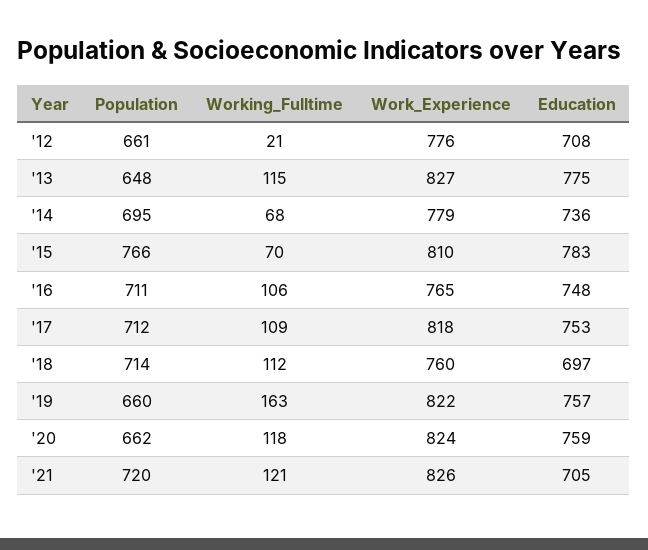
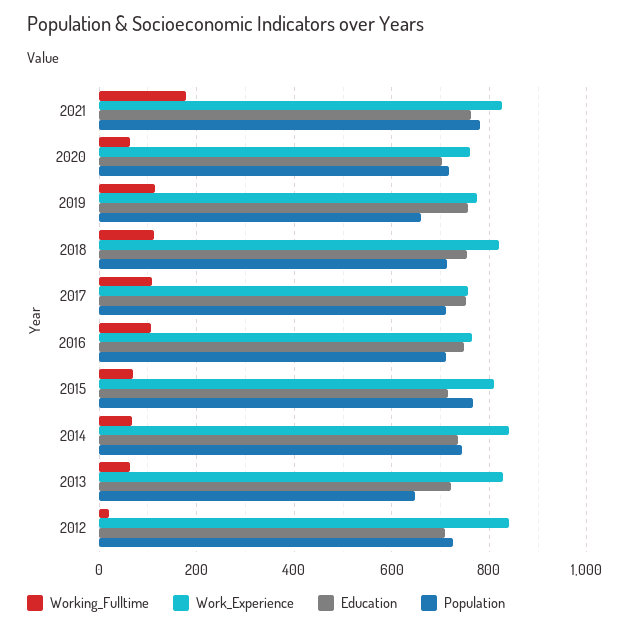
Population, '12: 661 -> 720
Work_Experience, '12: 776 -> 840
Working_Fulltime, '13: 115 -> 60
Education, '13: 775 -> 720
Population, '14: 695 -> 740
Work_Experience, '14: 779 -> 840
Education, '15: 783 -> 720
Work_Experience, '17: 818 -> 760
Work_Experience, '18: 760 -> 820
Education, '18: 697 -> 760
Working_Fulltime, '19: 163 -> 120
Work_Experience, '19: 822 -> 780
Population, '20: 662 -> 720
Working_Fulltime, '20: 118 -> 60
Work_Experience, '20: 824 -> 760
Education, '20: 759 -> 700
Population, '21: 720 -> 780
Working_Fulltime, '21: 121 -> 180
Education, '21: 705 -> 760

